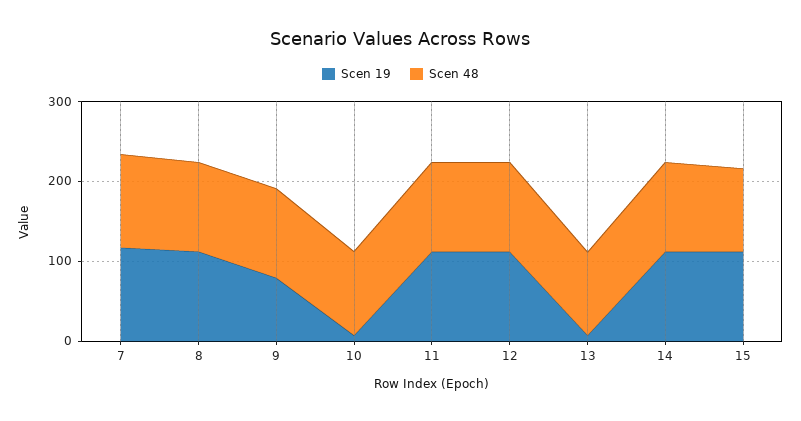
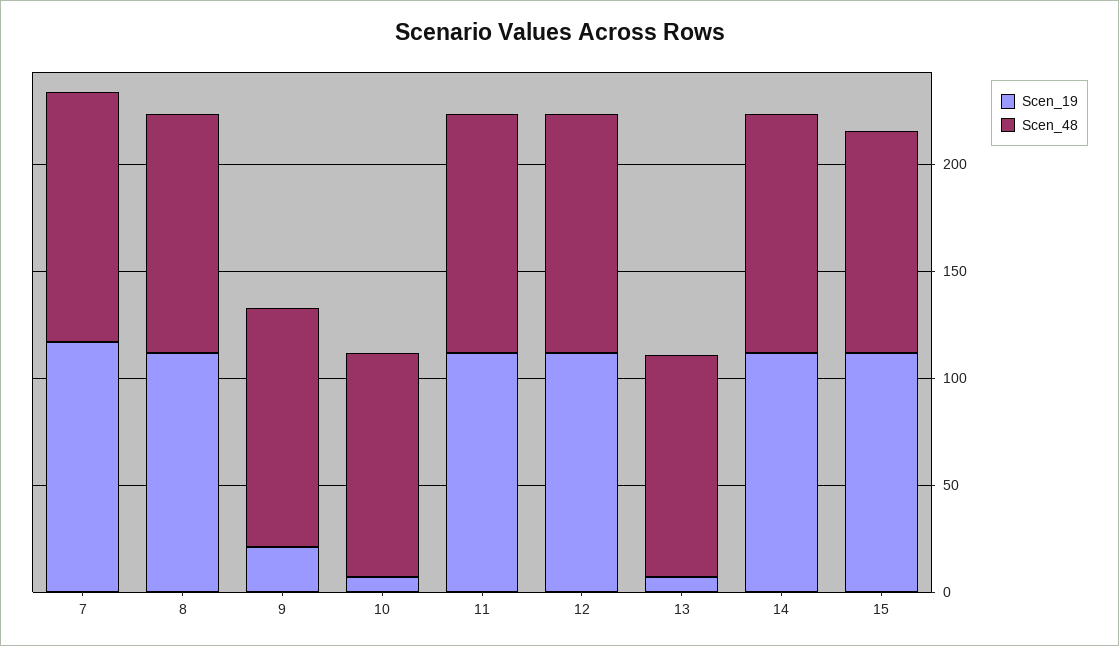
Scen 19, 9: 80 -> 20

